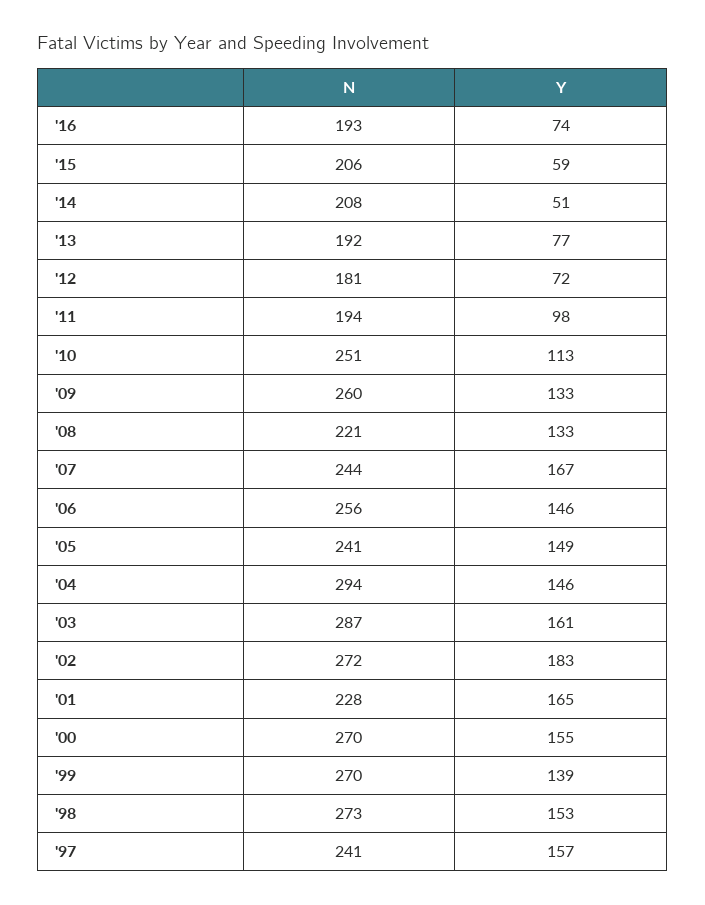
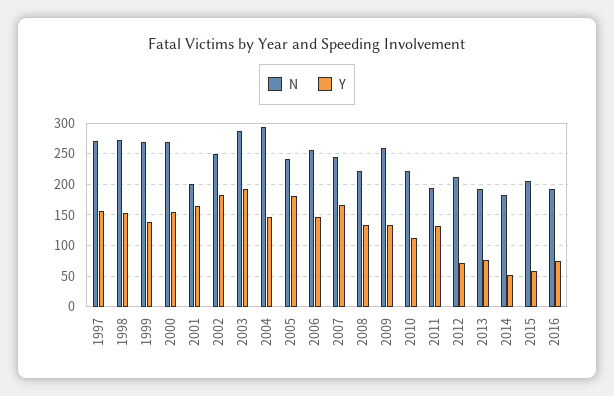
N, '14: 208 -> 180
N, '12: 181 -> 210
Y, '11: 98 -> 130
N, '10: 251 -> 220
Y, '05: 149 -> 180
Y, '03: 161 -> 190
N, '02: 272 -> 250
N, '01: 228 -> 200
N, '97: 241 -> 270

